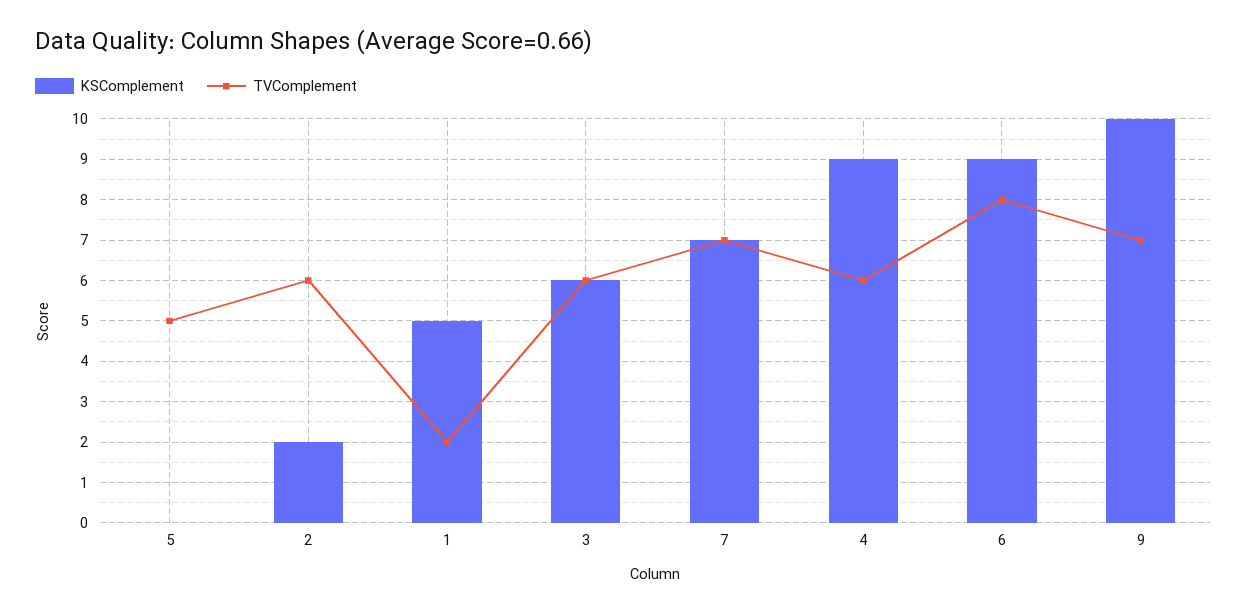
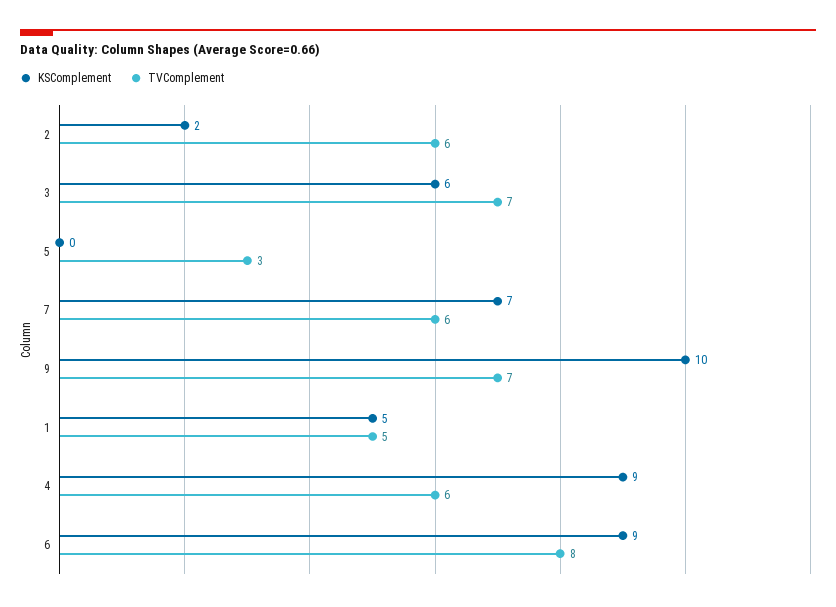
TVComplement, 5: 5 -> 3
TVComplement, 1: 2 -> 5
TVComplement, 3: 6 -> 7
TVComplement, 7: 7 -> 6

